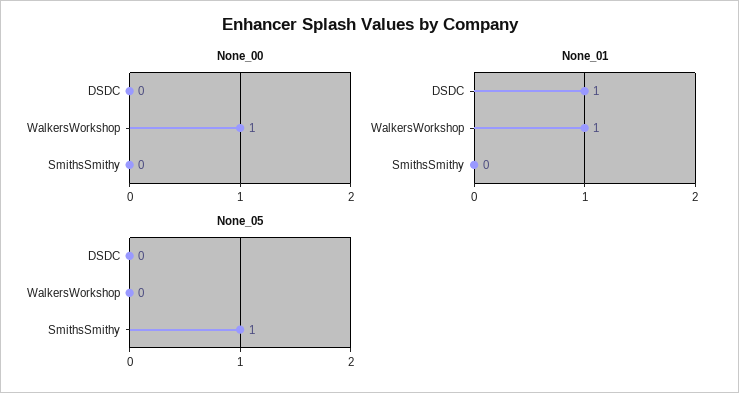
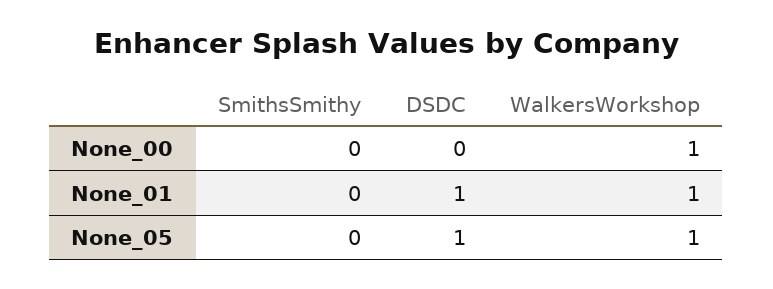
None_05, DSDC: 0 -> 1
None_05, WalkersWorkshop: 0 -> 1
None_05, SmithsSmithy: 1 -> 0

